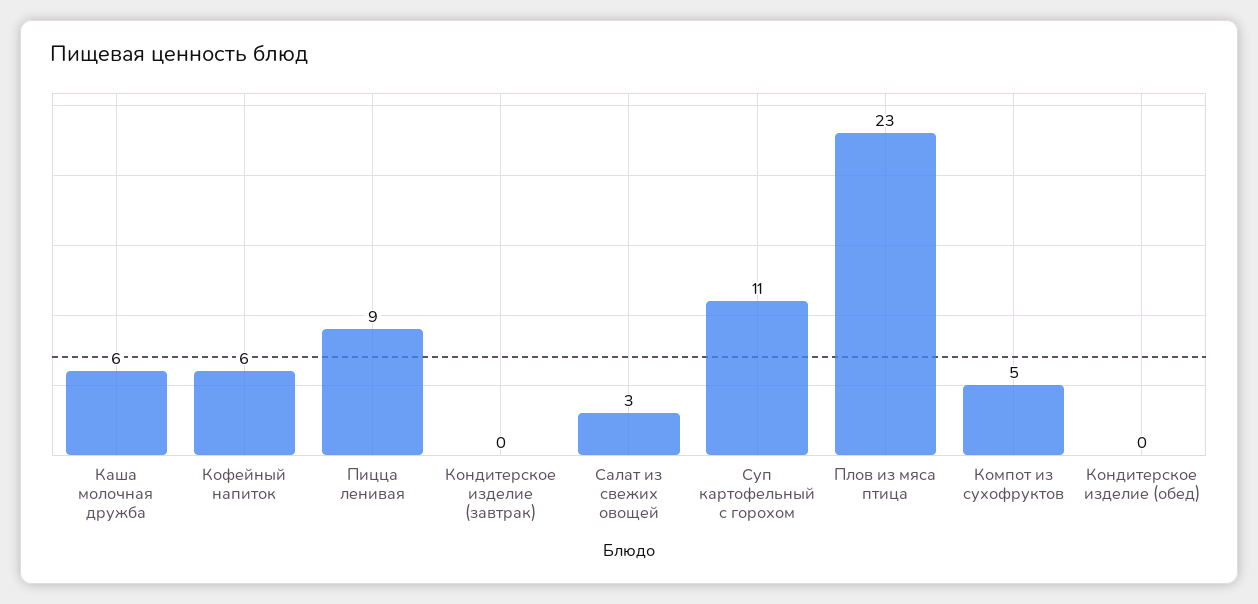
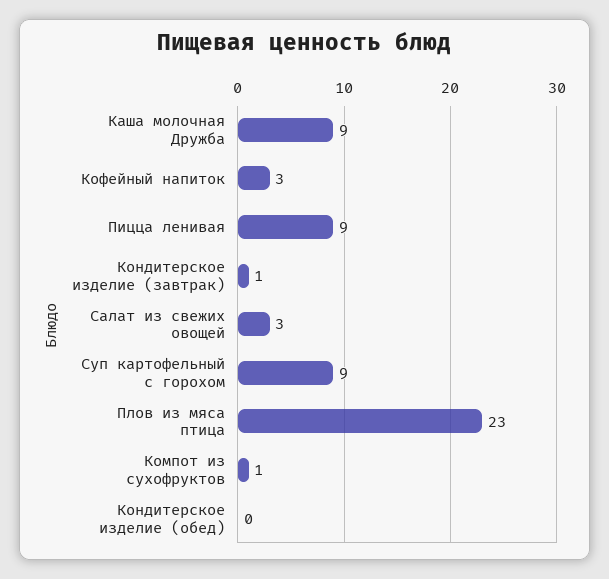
Каша молочная дружба: 6 -> 9
Кофейный напиток: 6 -> 3
Кондитерское изделие (завтрак): 0 -> 1
Суп картофельный с горохом: 11 -> 9
Компот из сухофруктов: 5 -> 1

